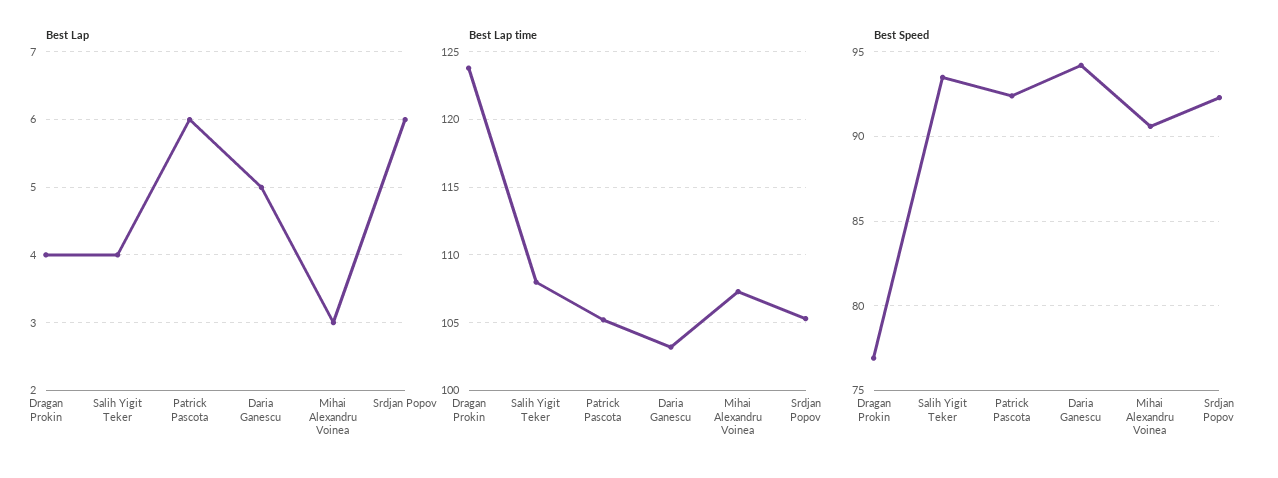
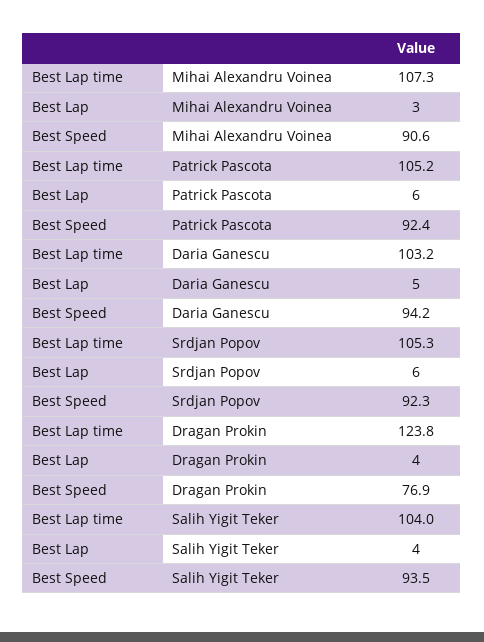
Best Lap time, Salih Yigit Teker: 108 -> 104

